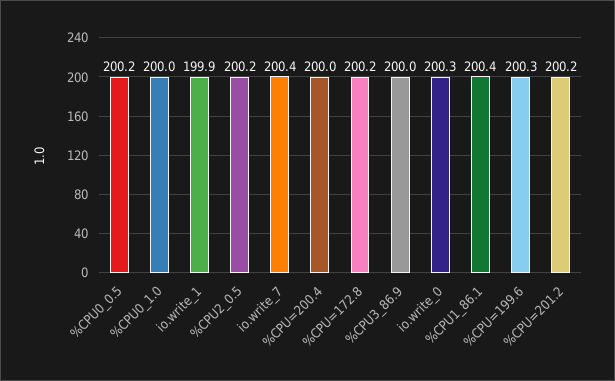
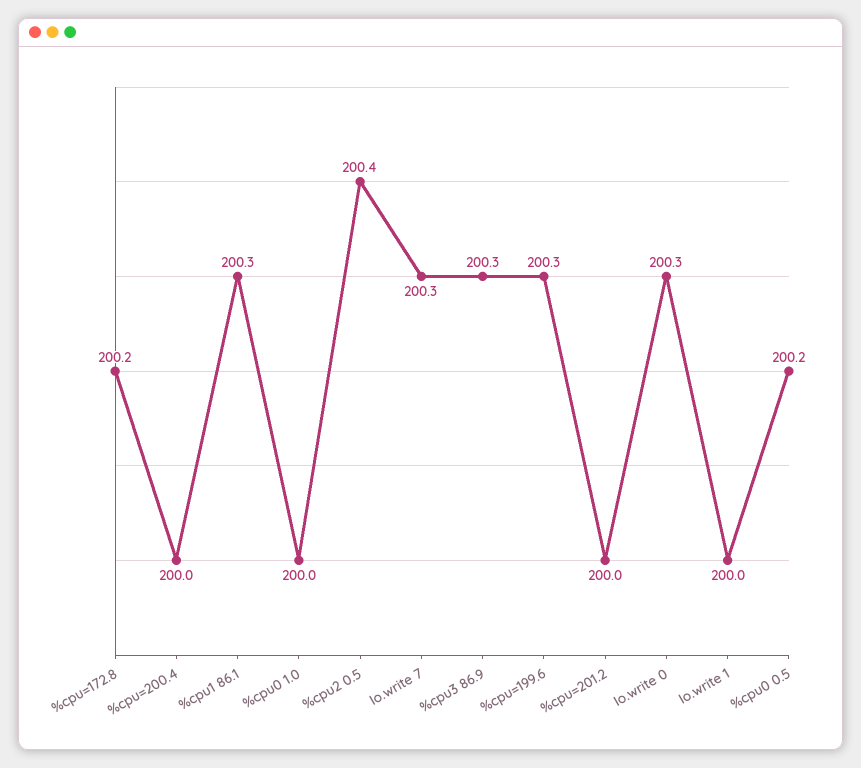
io.write_1: 199.9 -> 200
%CPU2_0.5: 200.2 -> 200.4
io.write_7: 200.4 -> 200.3
%CPU3_86.9: 200 -> 200.3
%CPU1_86.1: 200.4 -> 200.3
%CPU=201.2: 200.2 -> 200

